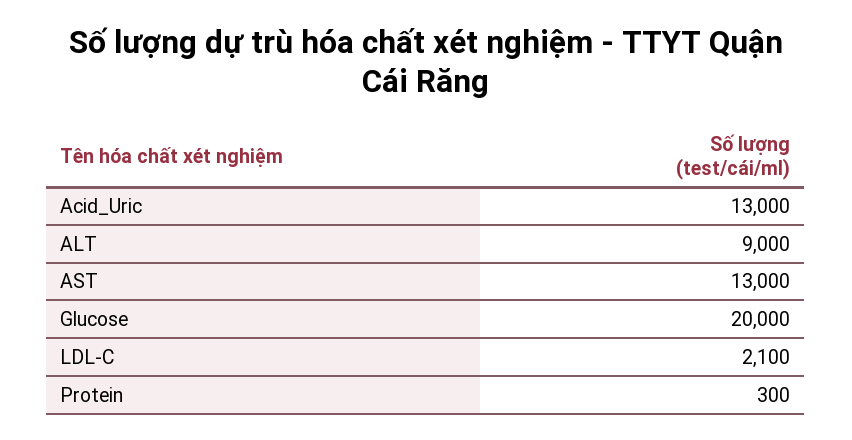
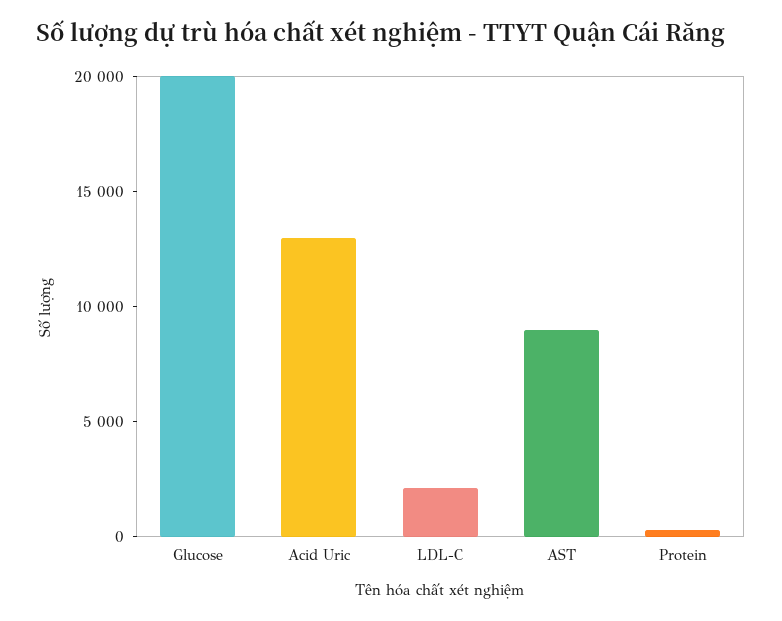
ALT: 9000 -> none
AST: 13000 -> 9000

